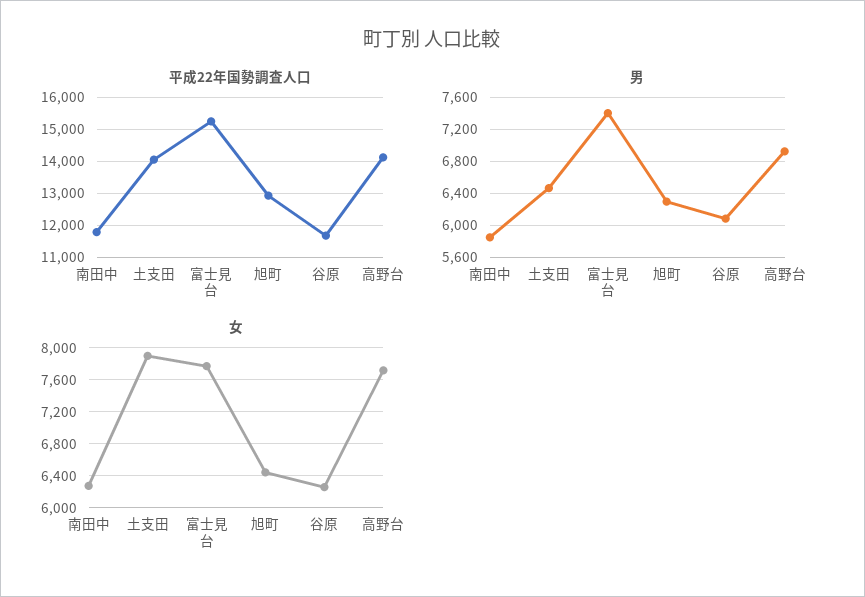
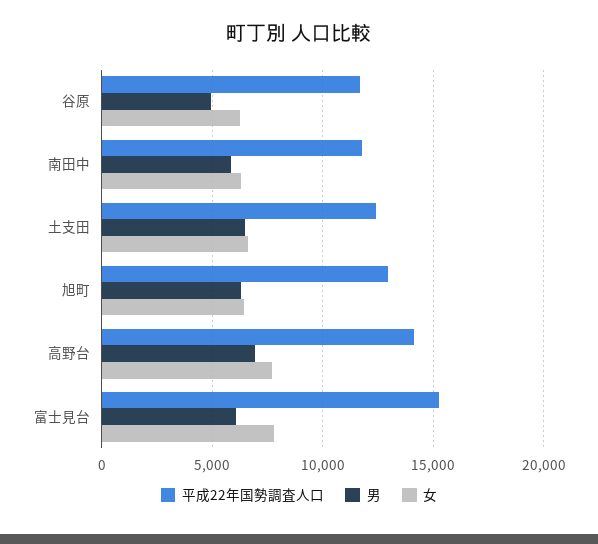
平成22年国勢調査人口, 土支田: 14000 -> 12500
男, 富士見台: 7400 -> 6000
男, 谷原: 6100 -> 5000
女, 土支田: 7900 -> 6500

